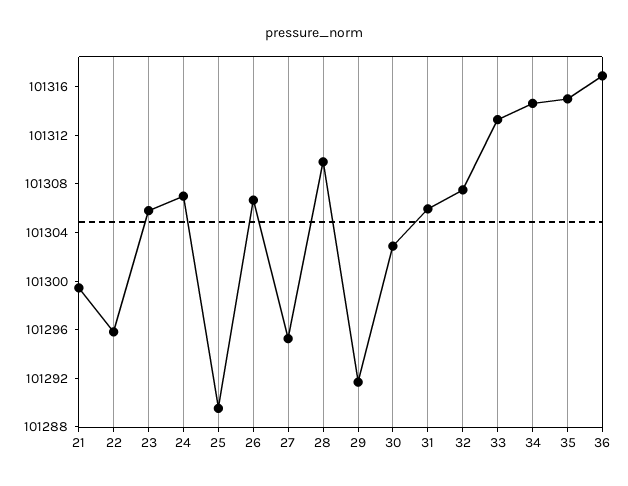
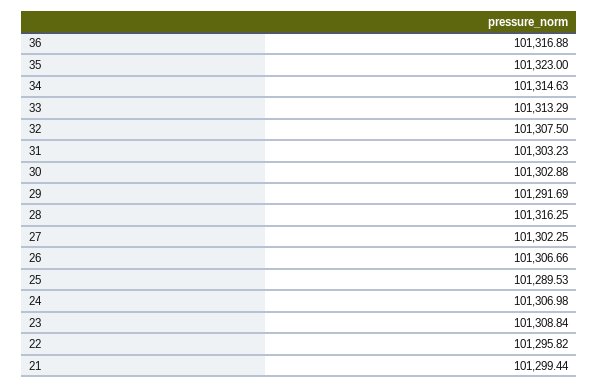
23: 101306 -> 101308.84
27: 101295 -> 101302.25
28: 101310 -> 101316.25
31: 101306 -> 101303.23
35: 101315 -> 101323

